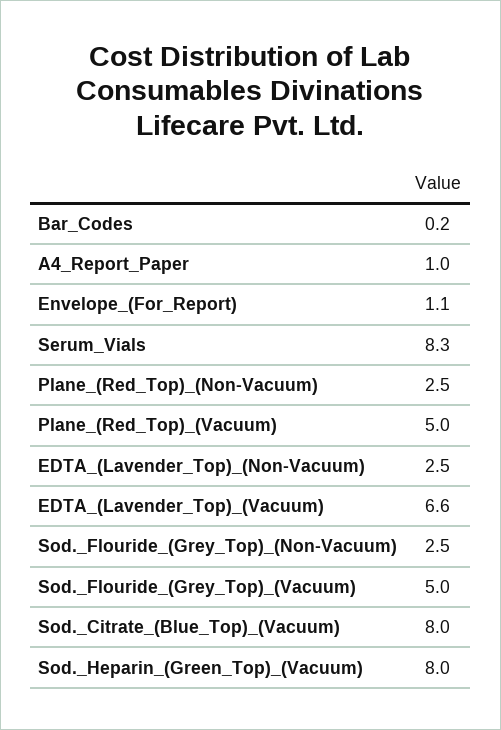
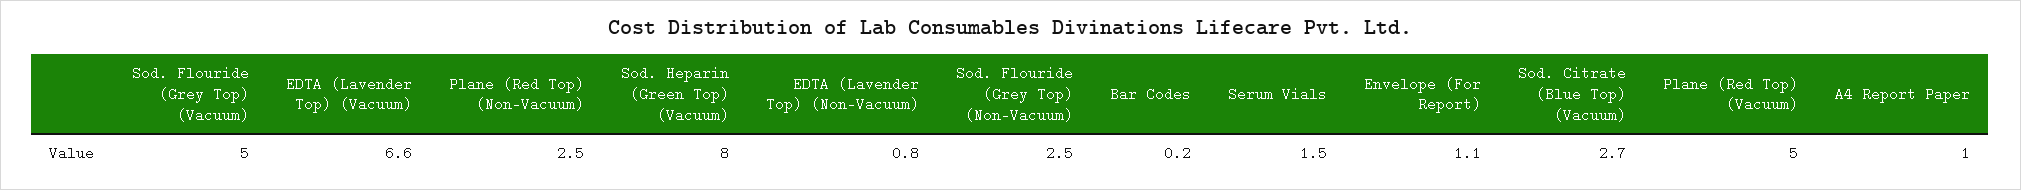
Serum_Vials: 8.3 -> 1.5
EDTA_(Lavender_Top)_(Non-Vacuum): 2.5 -> 0.8
Sod._Citrate_(Blue_Top)_(Vacuum): 8 -> 2.7

